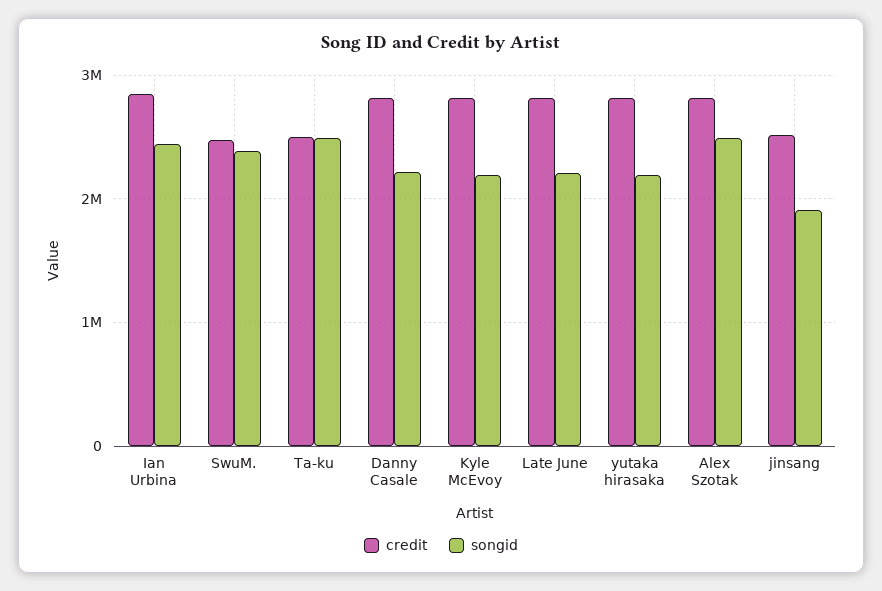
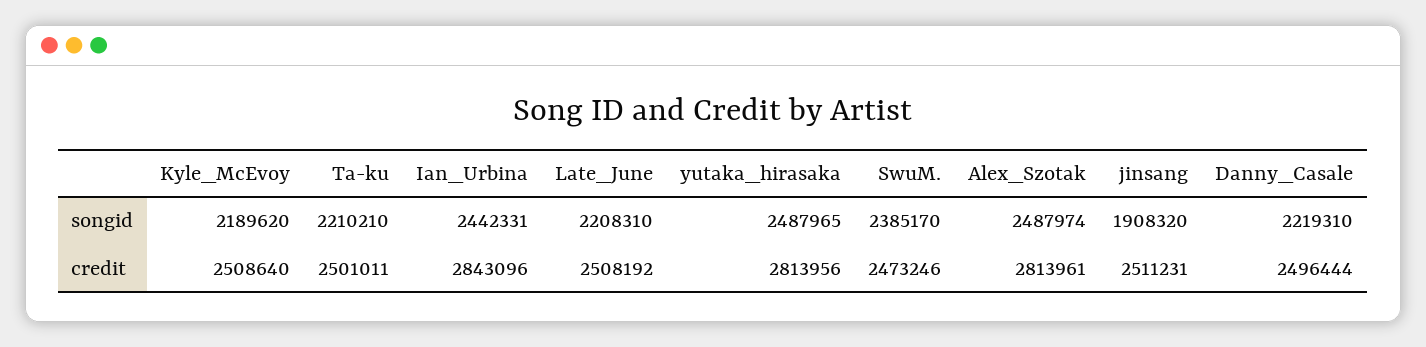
songid, Ta-ku: 2500000 -> 2210210
credit, Danny Casale: 2800000 -> 2496444
credit, Kyle McEvoy: 2800000 -> 2508640
credit, Late June: 2800000 -> 2508192
songid, yutaka hirasaka: 2200000 -> 2487965

